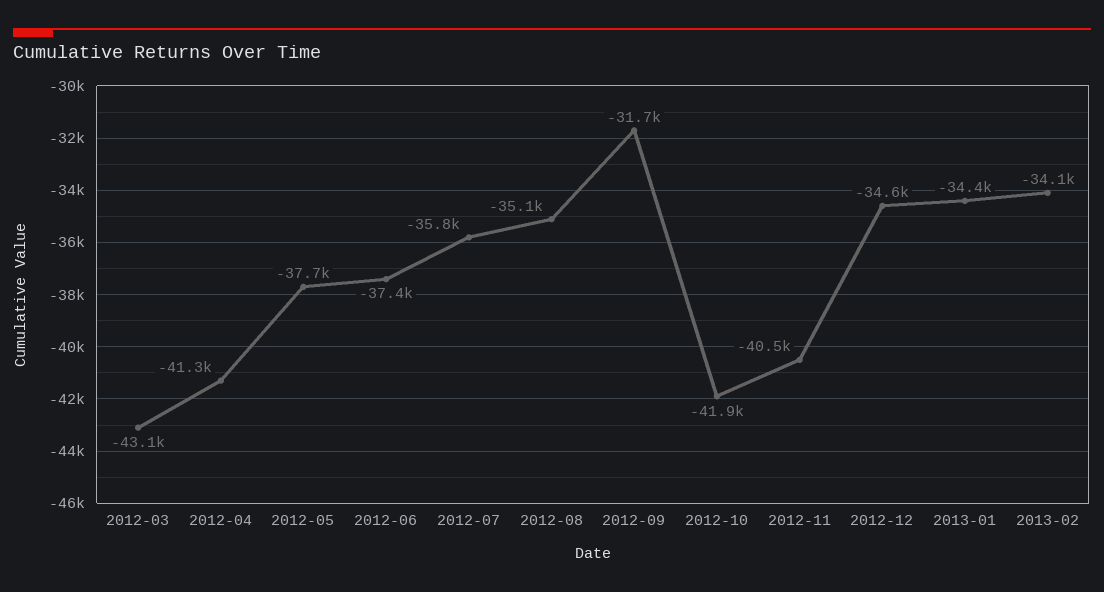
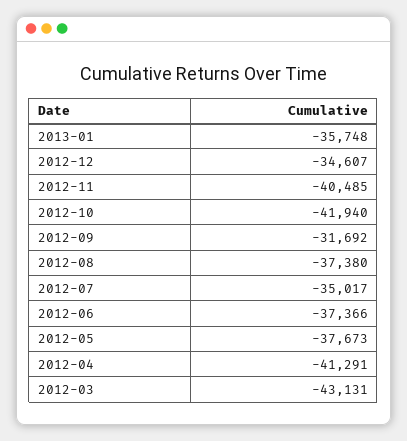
2012-07: -35800 -> -35017
2012-08: -35100 -> -37380
2013-01: -34400 -> -35748
2013-02: -34100 -> none

